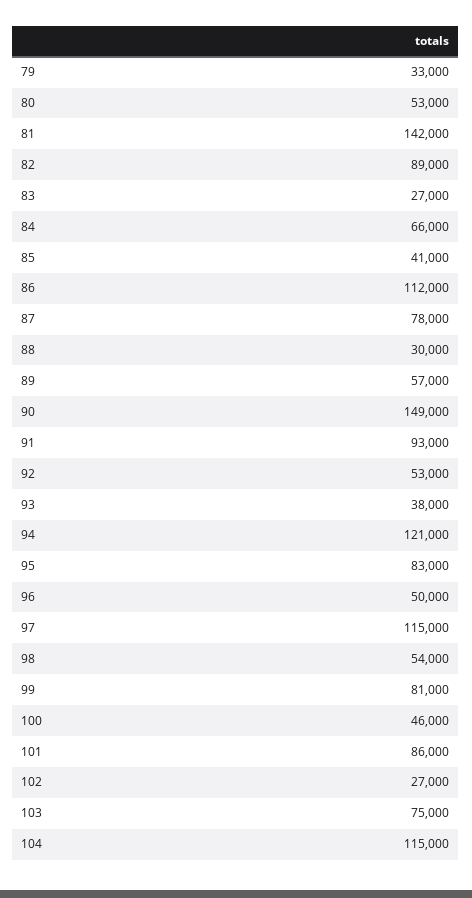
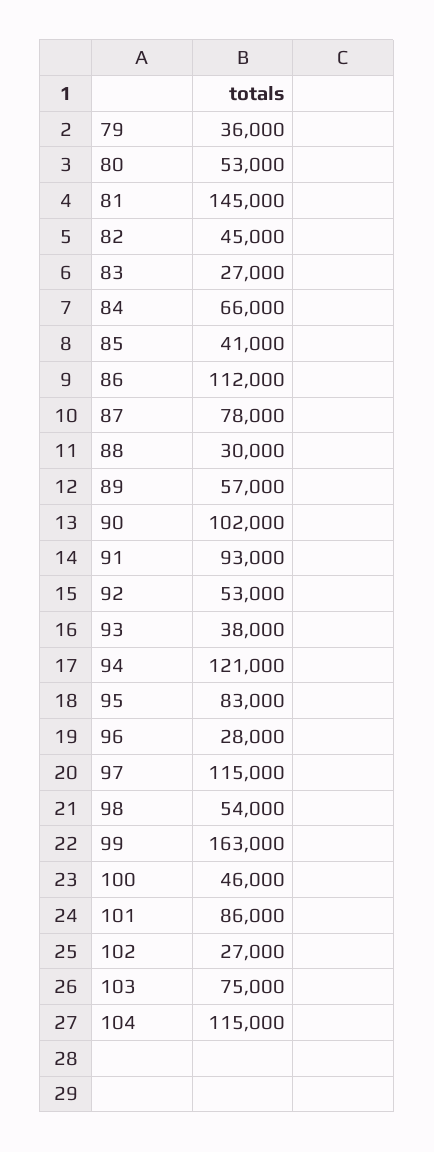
79: 33000 -> 36000
81: 142000 -> 145000
82: 89000 -> 45000
90: 149000 -> 102000
96: 50000 -> 28000
99: 81000 -> 163000

